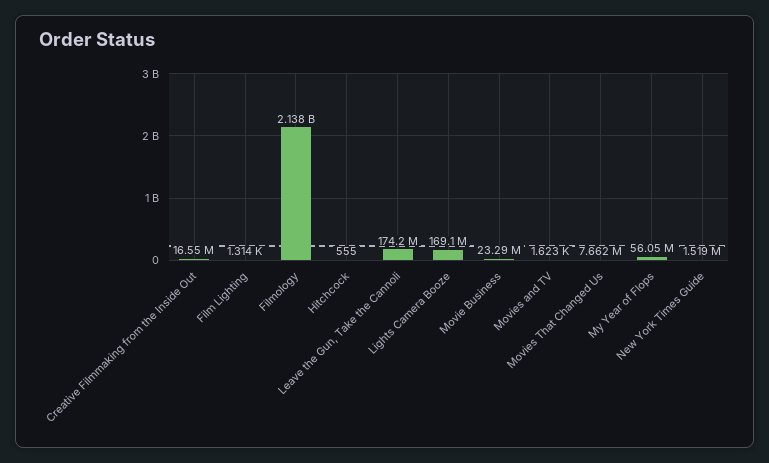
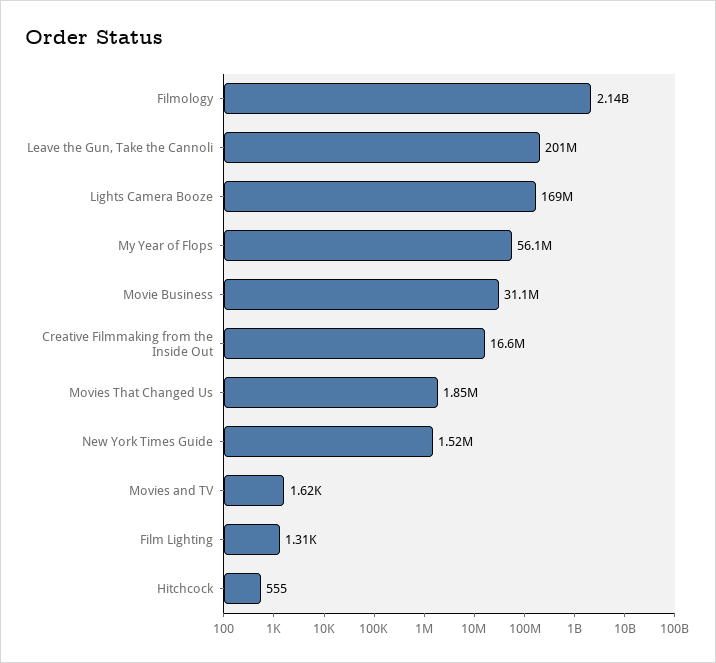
Leave the Gun, Take the Cannoli: 174200000 -> 201000000
Movie Business: 23290000 -> 31100000
Movies That Changed Us: 7662000 -> 1850000

